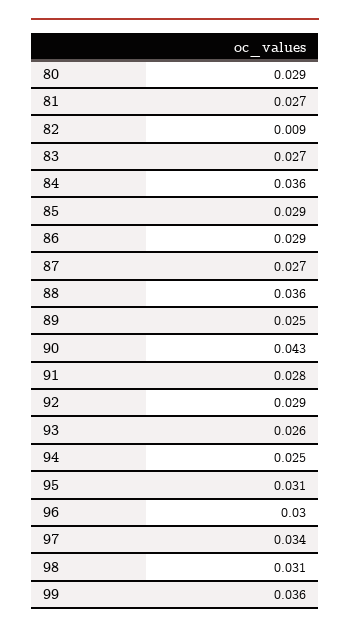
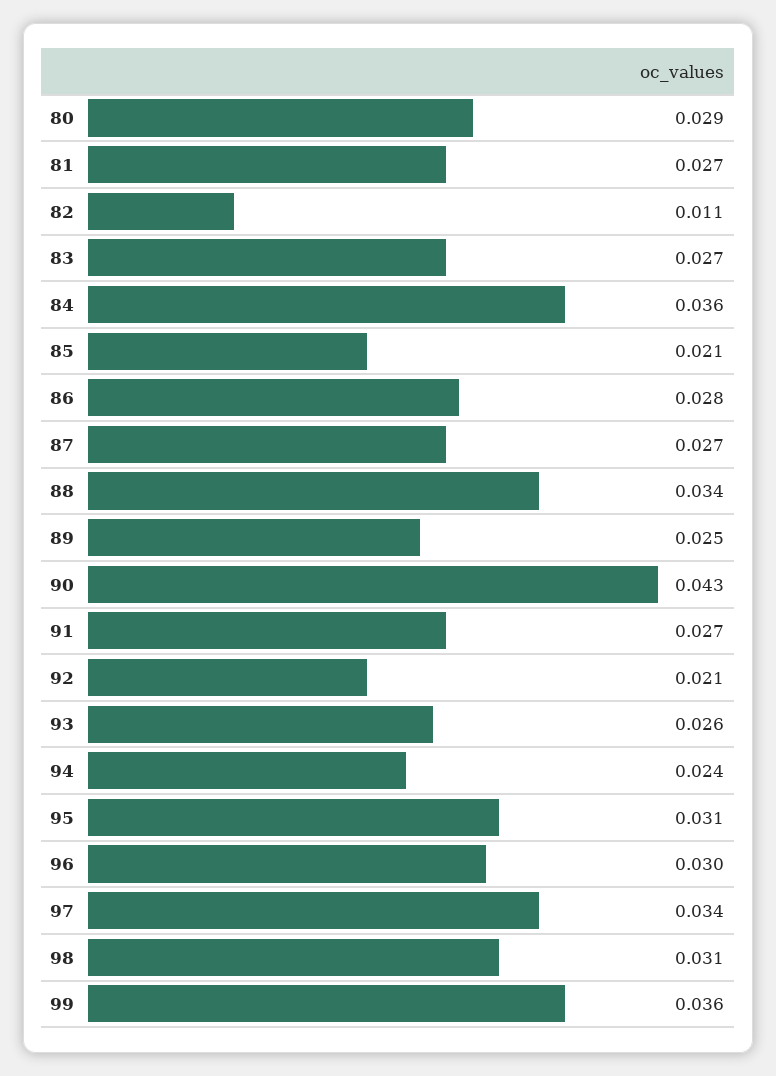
82: 0.009 -> 0.011
85: 0.029 -> 0.021
86: 0.029 -> 0.028
88: 0.036 -> 0.034
91: 0.028 -> 0.027
92: 0.029 -> 0.021
94: 0.025 -> 0.024

